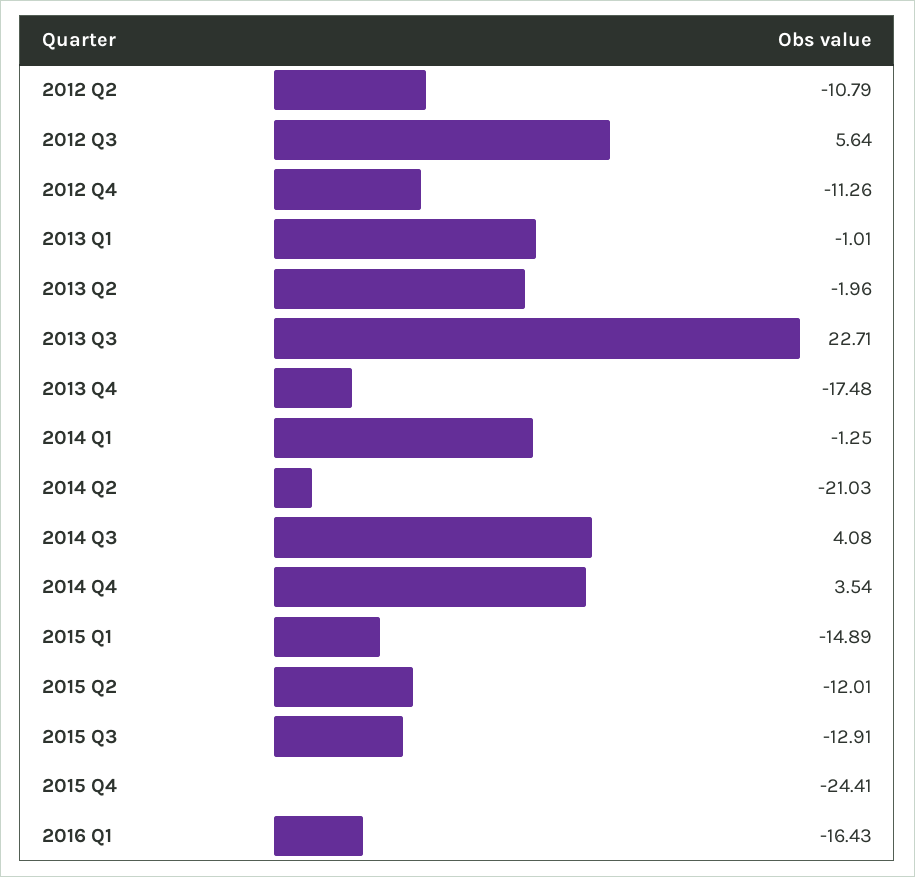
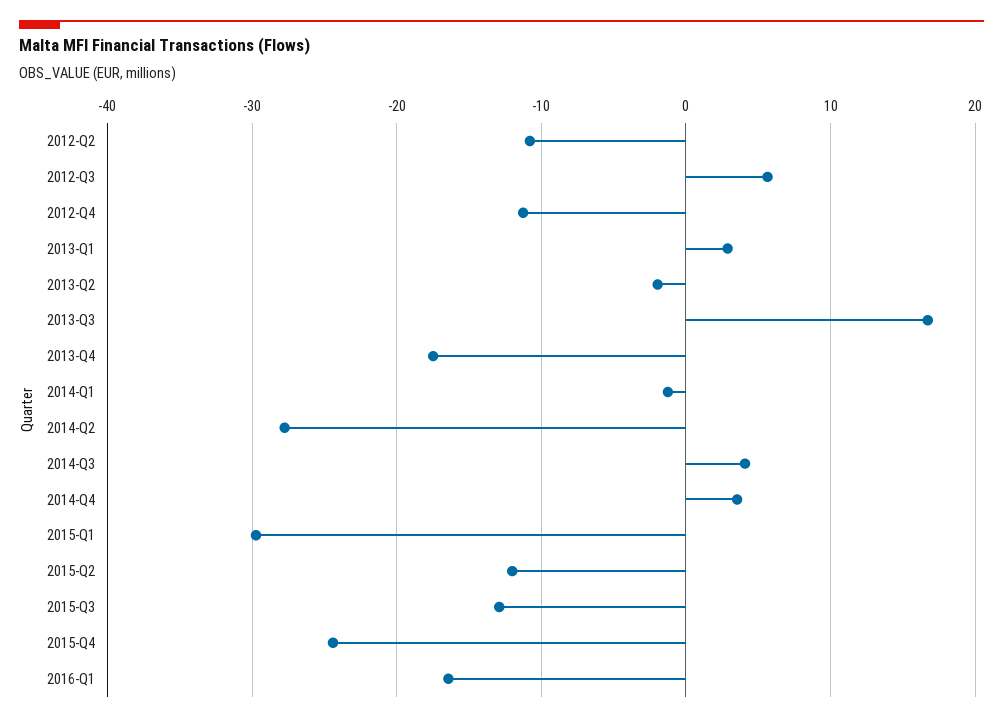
2013 Q1: -1.01 -> 3
2013 Q3: 22.71 -> 17
2014 Q2: -21.03 -> -28
2015 Q1: -14.89 -> -30

